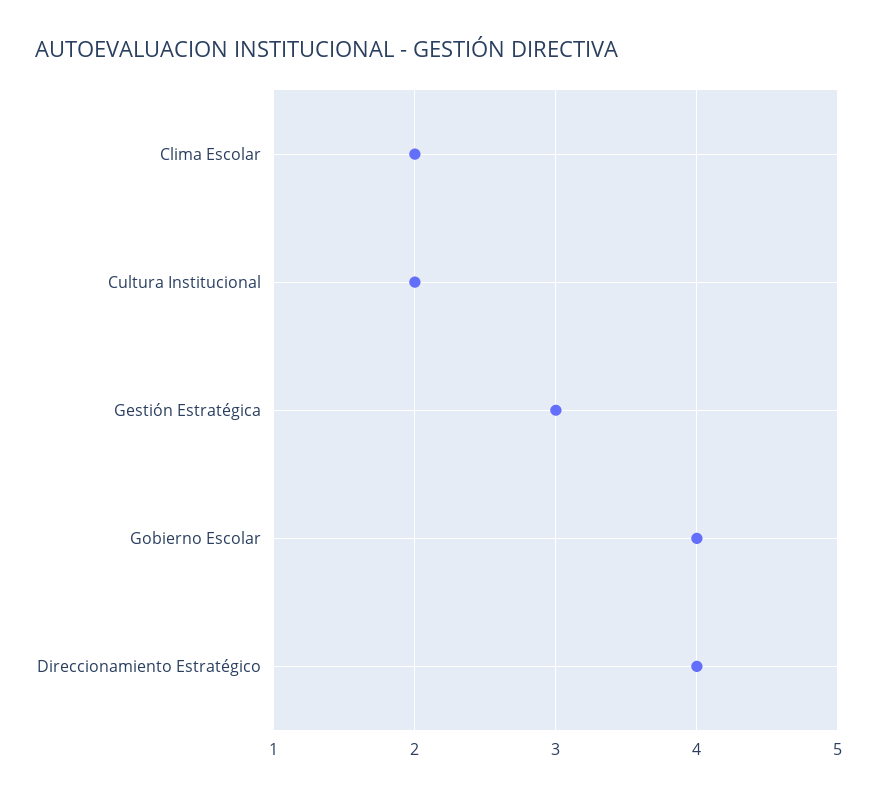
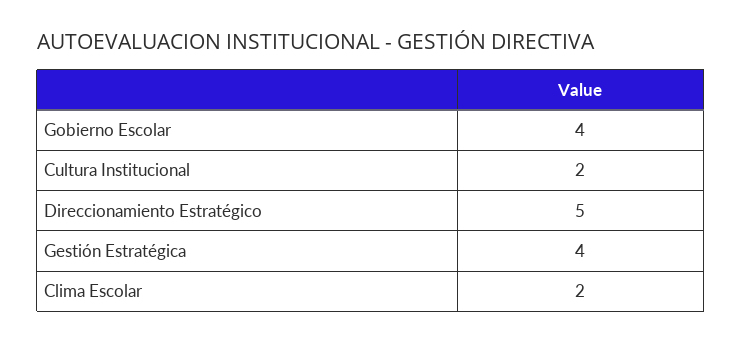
Gestión Estratégica: 3 -> 4
Direccionamiento Estratégico: 4 -> 5

